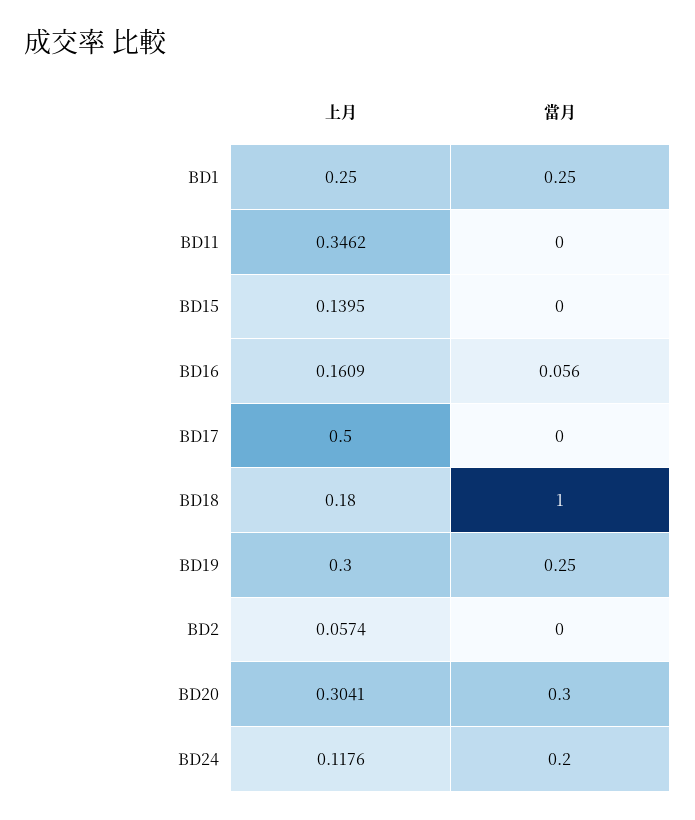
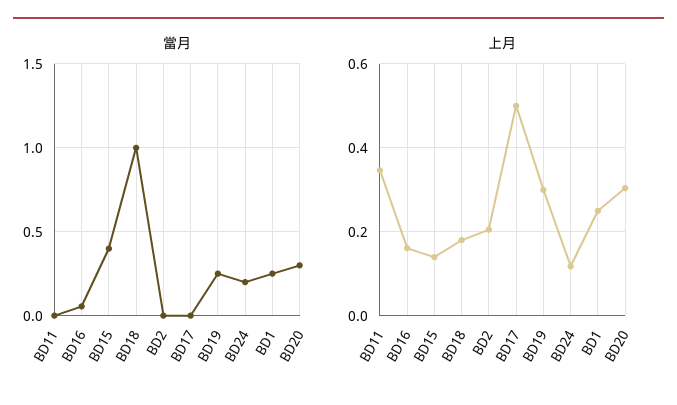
當月, BD15: 0 -> 0.4
上月, BD2: 0.0574 -> 0.2

